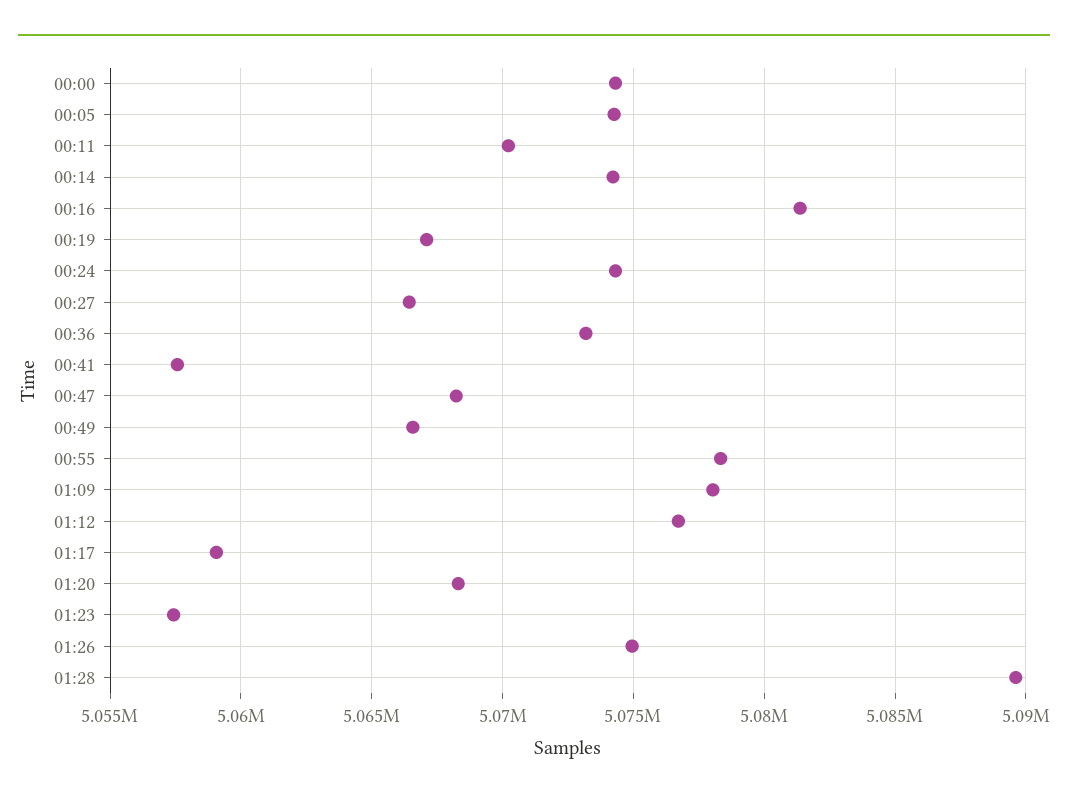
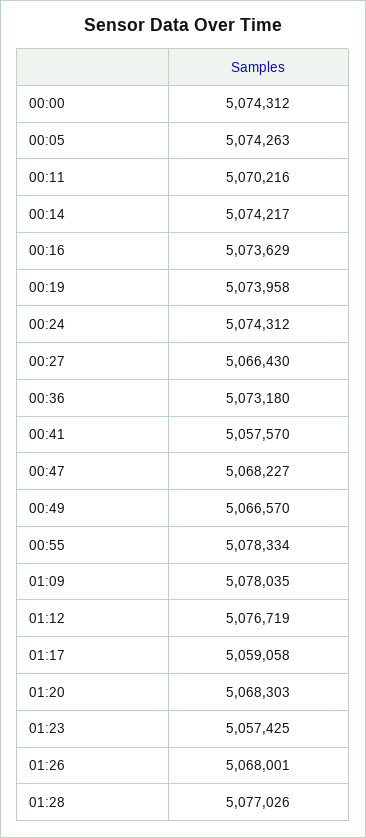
00:16: 5081500 -> 5073629
00:19: 5067000 -> 5073958
01:26: 5075000 -> 5068001
01:28: 5089500 -> 5077026

